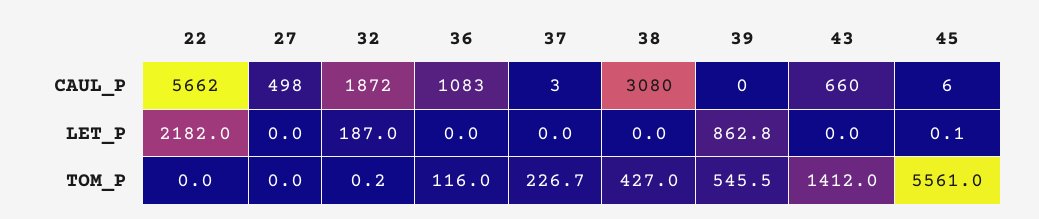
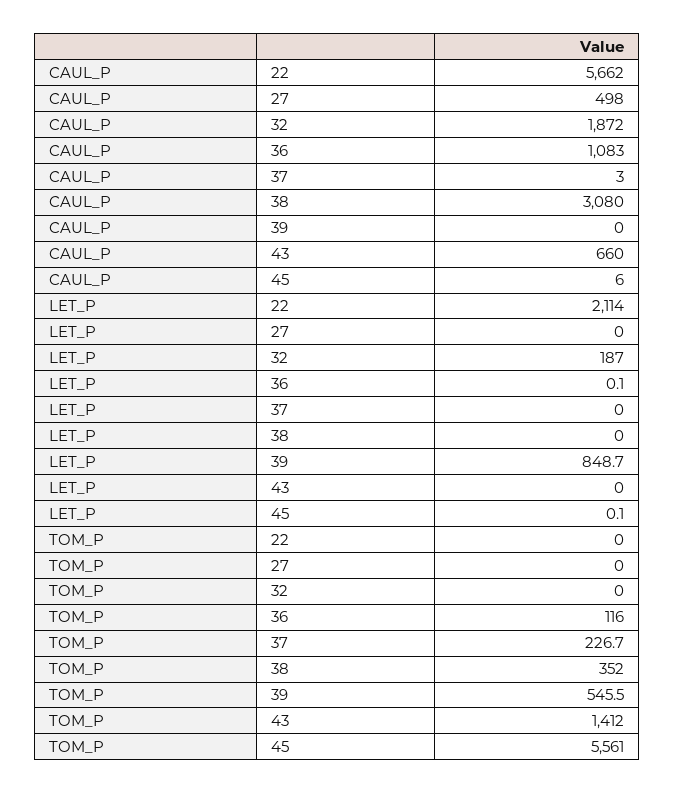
22, LET_P: 2182 -> 2114
36, LET_P: 0 -> 0.1
39, LET_P: 862.8 -> 848.7
32, TOM_P: 0.2 -> 0
38, TOM_P: 427 -> 352

